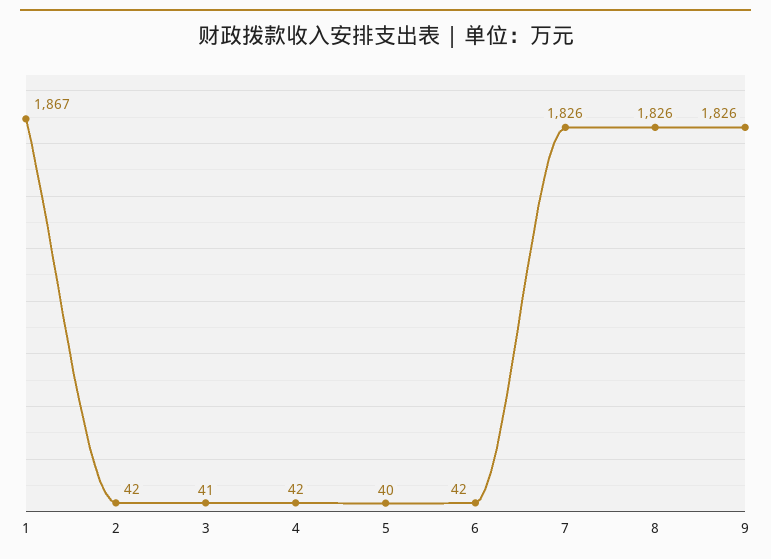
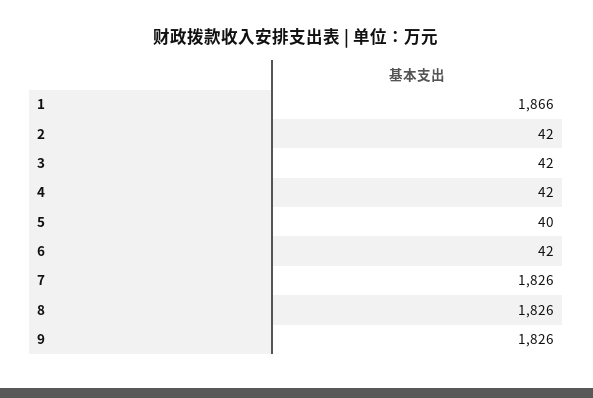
1: 1867 -> 1866
3: 41 -> 42

